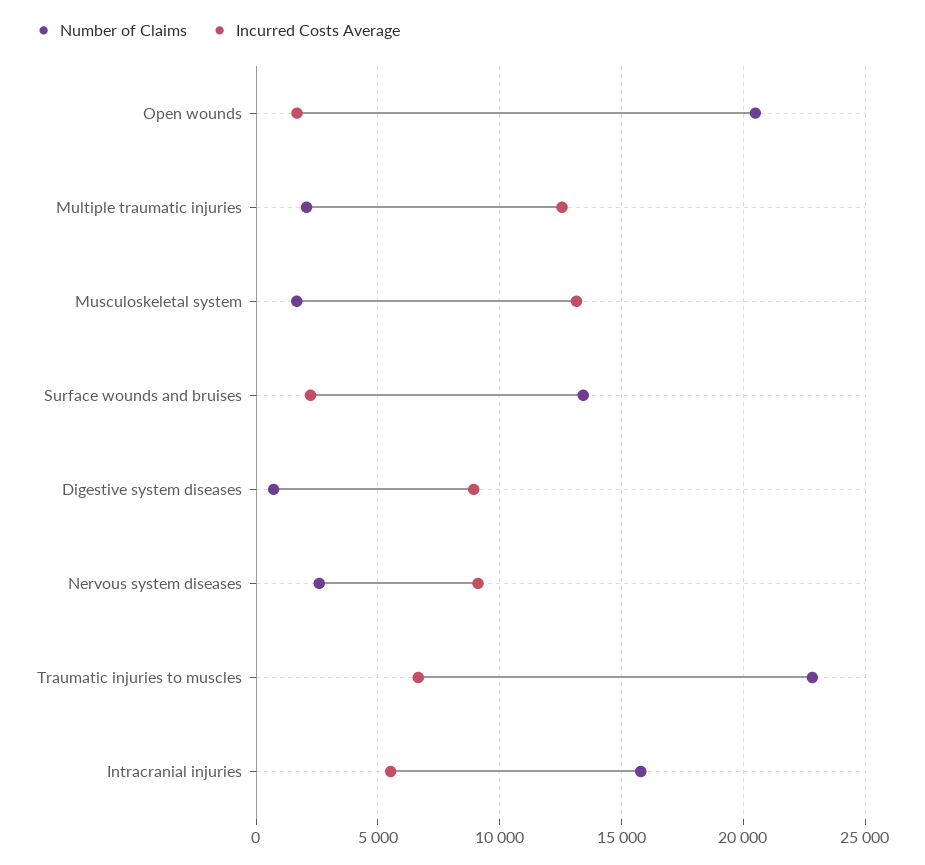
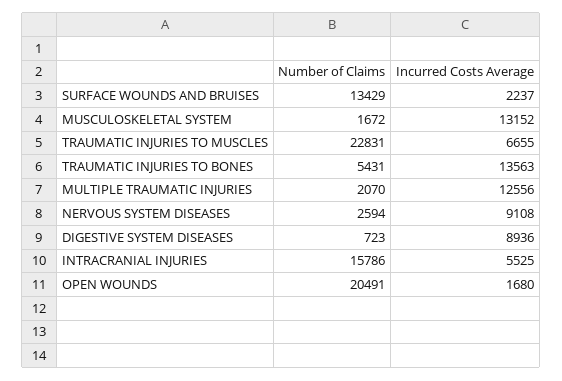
Number of Claims, TRAUMATIC INJURIES TO BONES: none -> 5431
Incurred Costs Average, TRAUMATIC INJURIES TO BONES: none -> 13563

